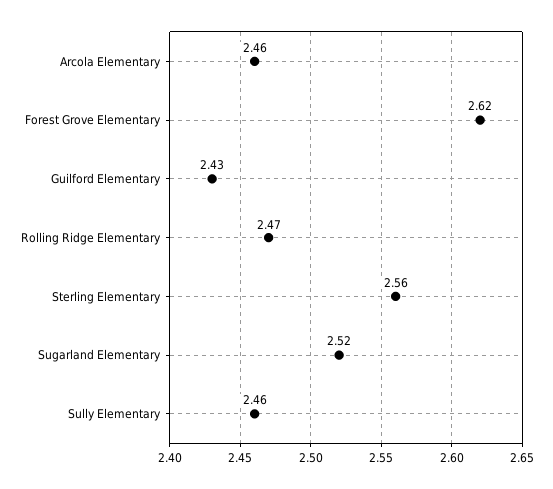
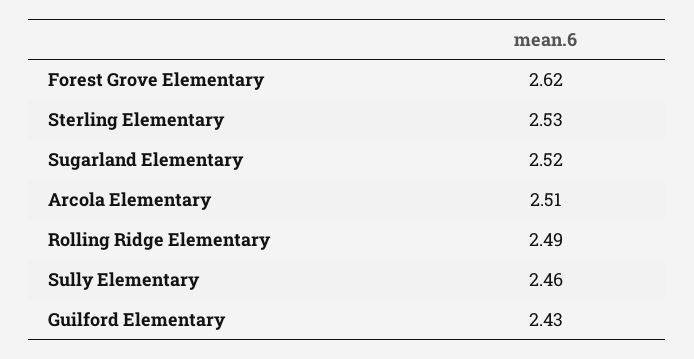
Arcola Elementary: 2.46 -> 2.51
Rolling Ridge Elementary: 2.47 -> 2.49
Sterling Elementary: 2.56 -> 2.53

